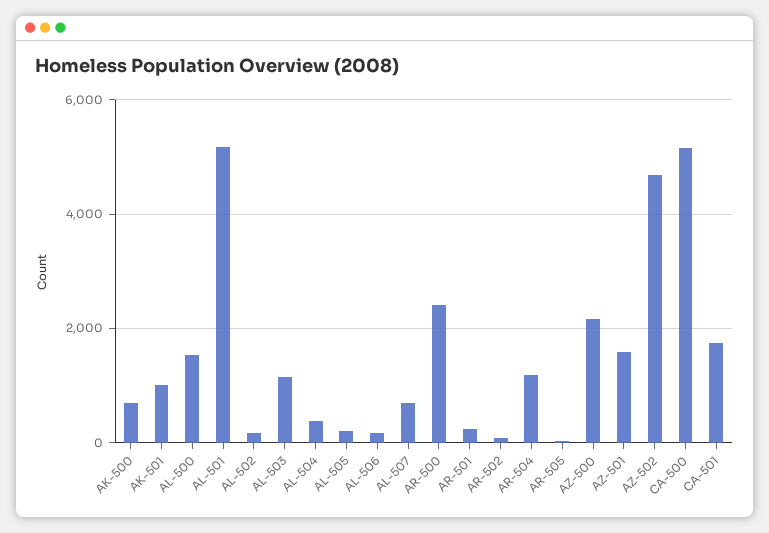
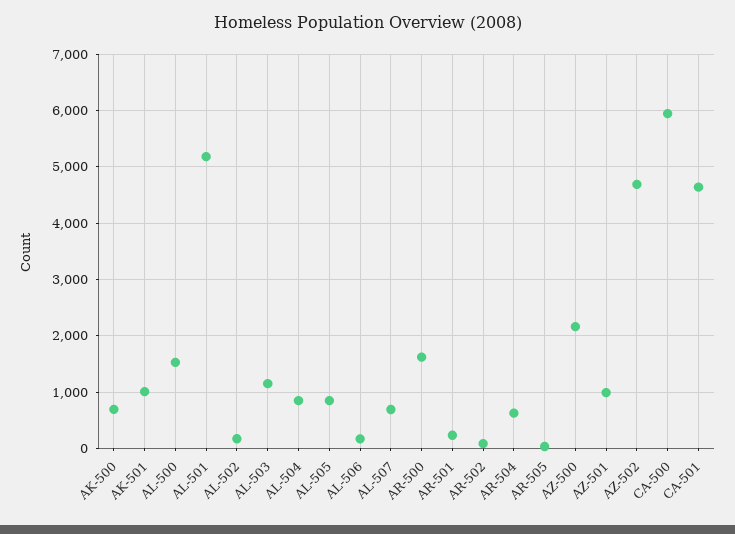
AL-504: 400 -> 800
AL-505: 200 -> 800
AR-500: 2400 -> 1600
AR-504: 1200 -> 600
AZ-501: 1600 -> 1000
CA-500: 5200 -> 6000
CA-501: 1800 -> 4600

